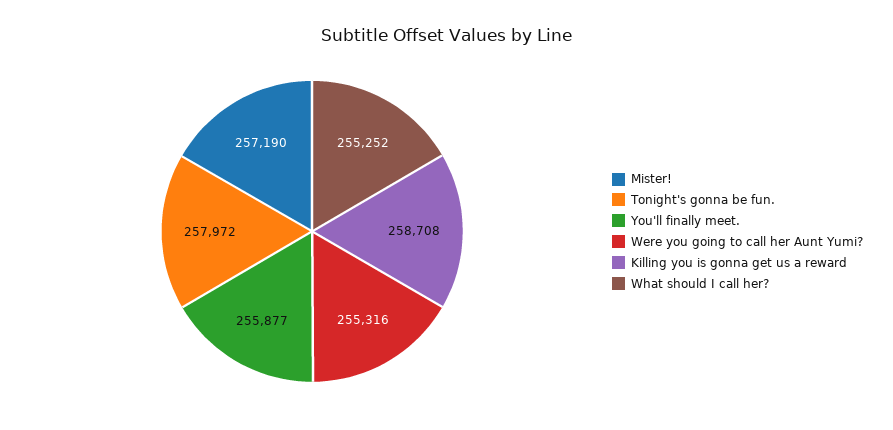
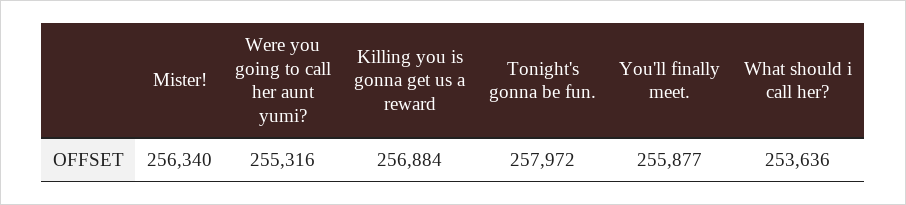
Mister!: 257190 -> 256340
Killing you is gonna get us a reward: 258708 -> 256884
What should I call her?: 255252 -> 253636

